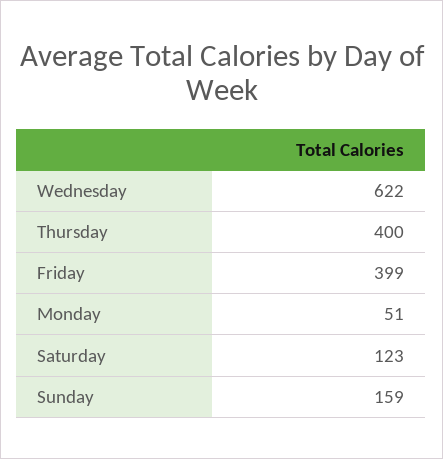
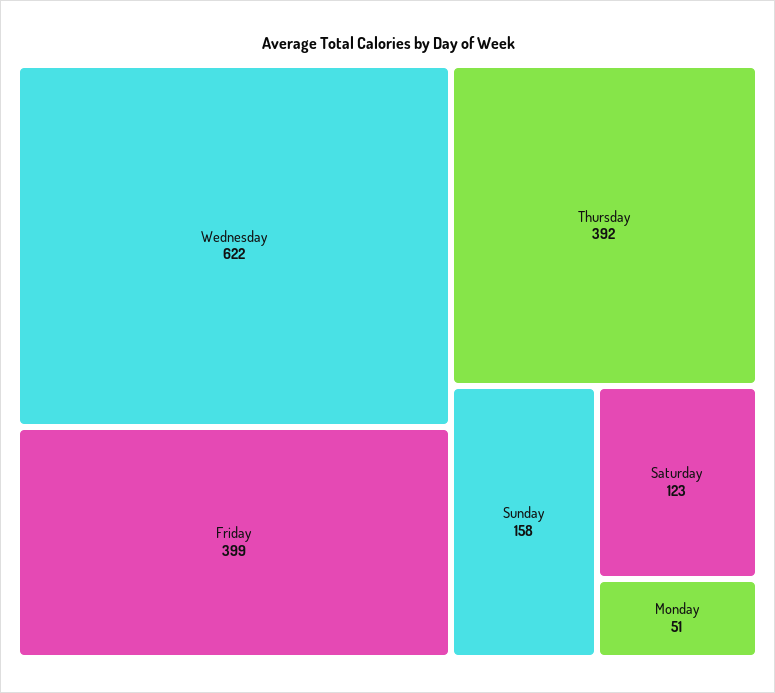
Thursday: 400 -> 392
Sunday: 159 -> 158

